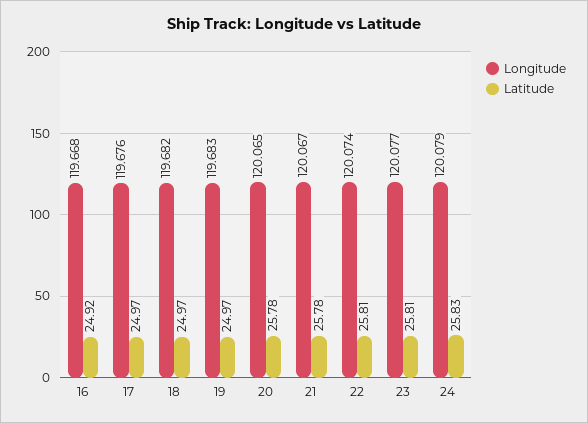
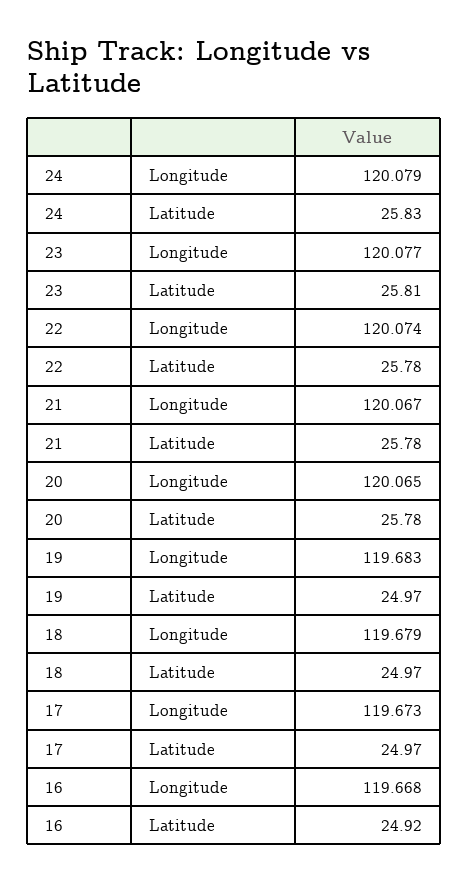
Longitude, 17: 119.676 -> 119.673
Longitude, 18: 119.682 -> 119.679
Latitude, 22: 25.81 -> 25.78

